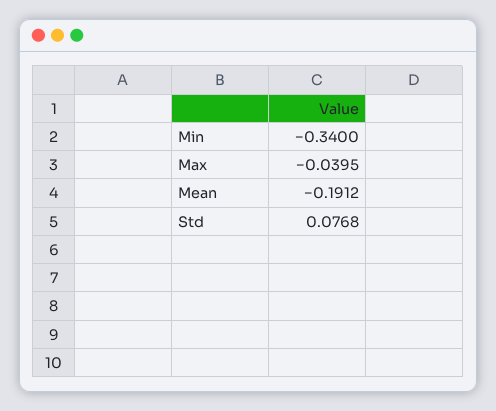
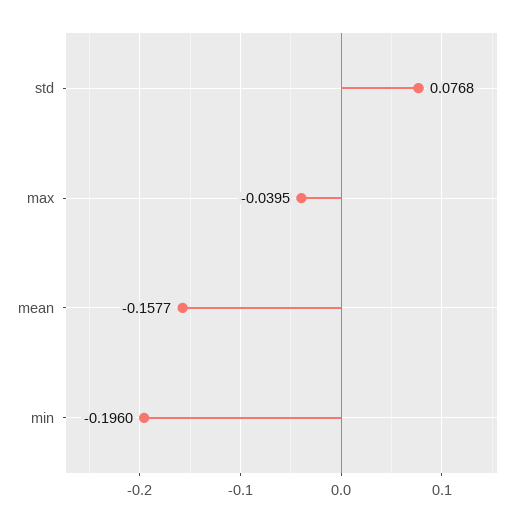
Min: -0.34 -> -0.196
Mean: -0.1912 -> -0.1577

